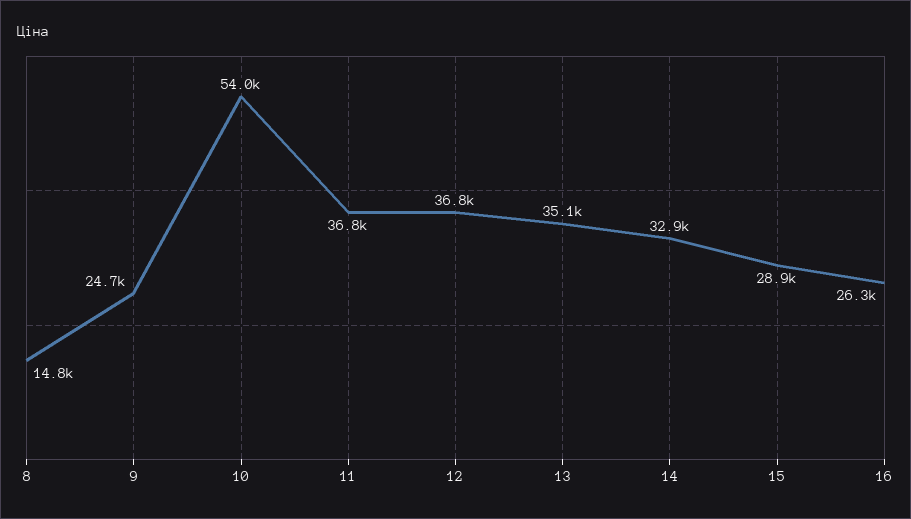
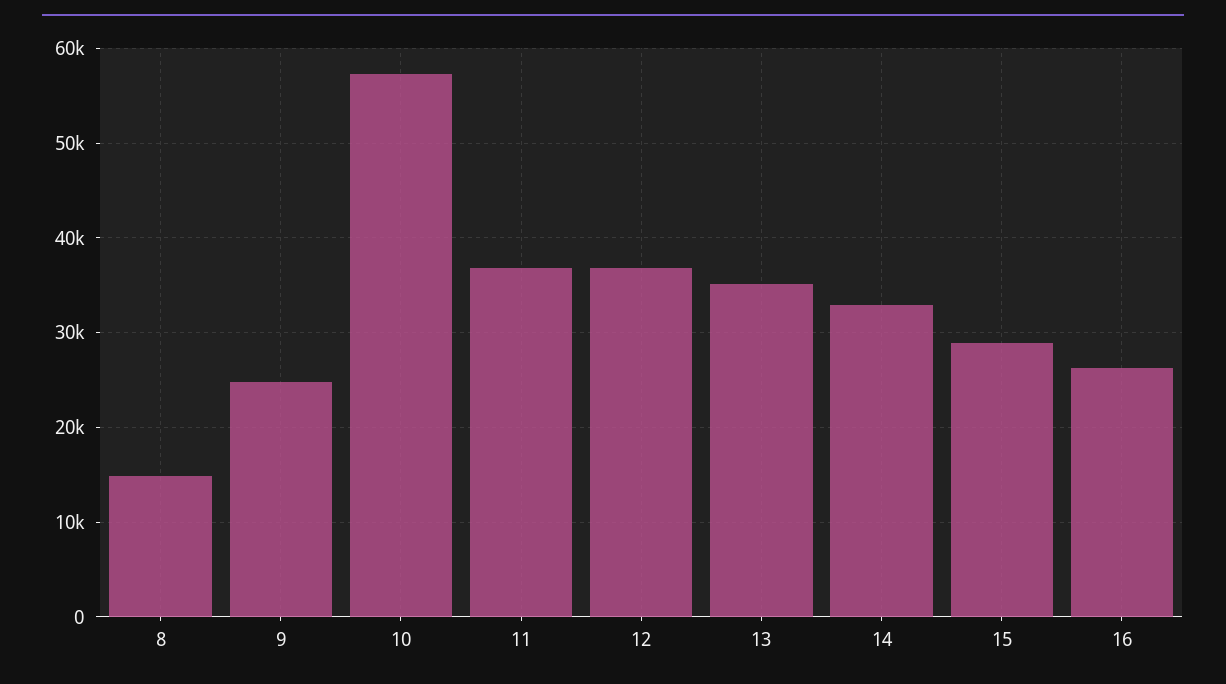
10: 54000 -> 57000

